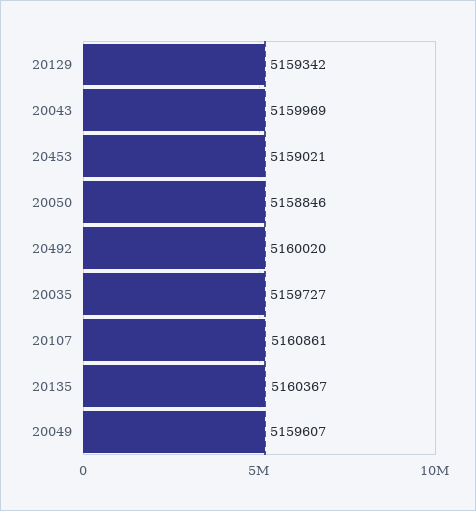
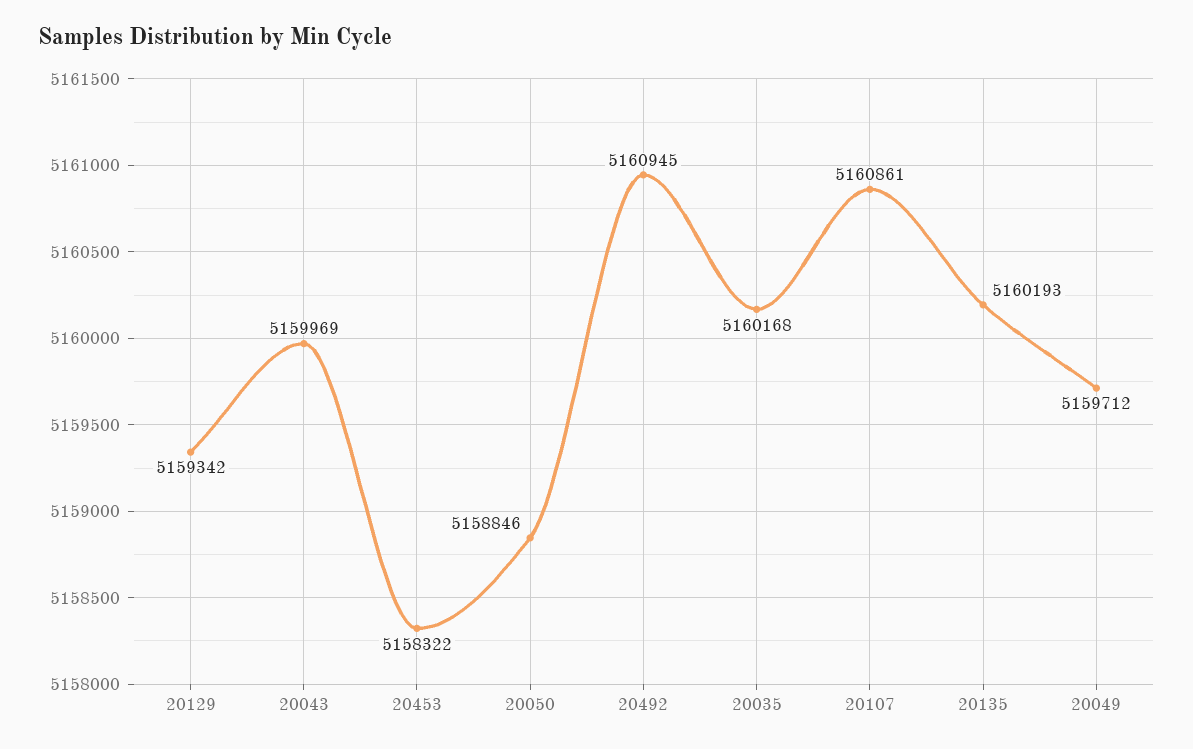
20453: 5159021 -> 5158322
20492: 5160020 -> 5160945
20035: 5159727 -> 5160168
20135: 5160367 -> 5160193
20049: 5159607 -> 5159712

